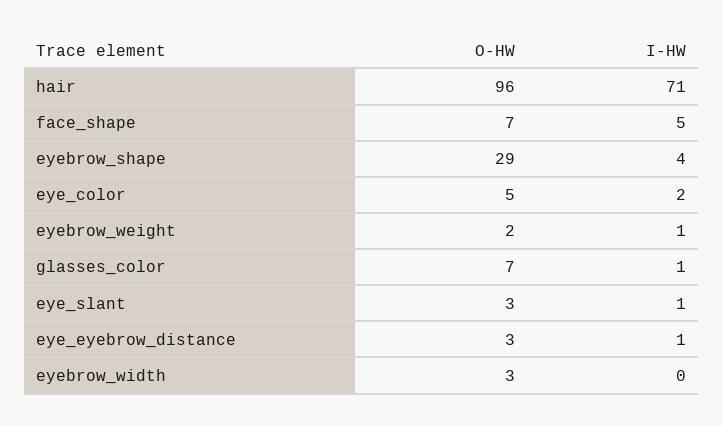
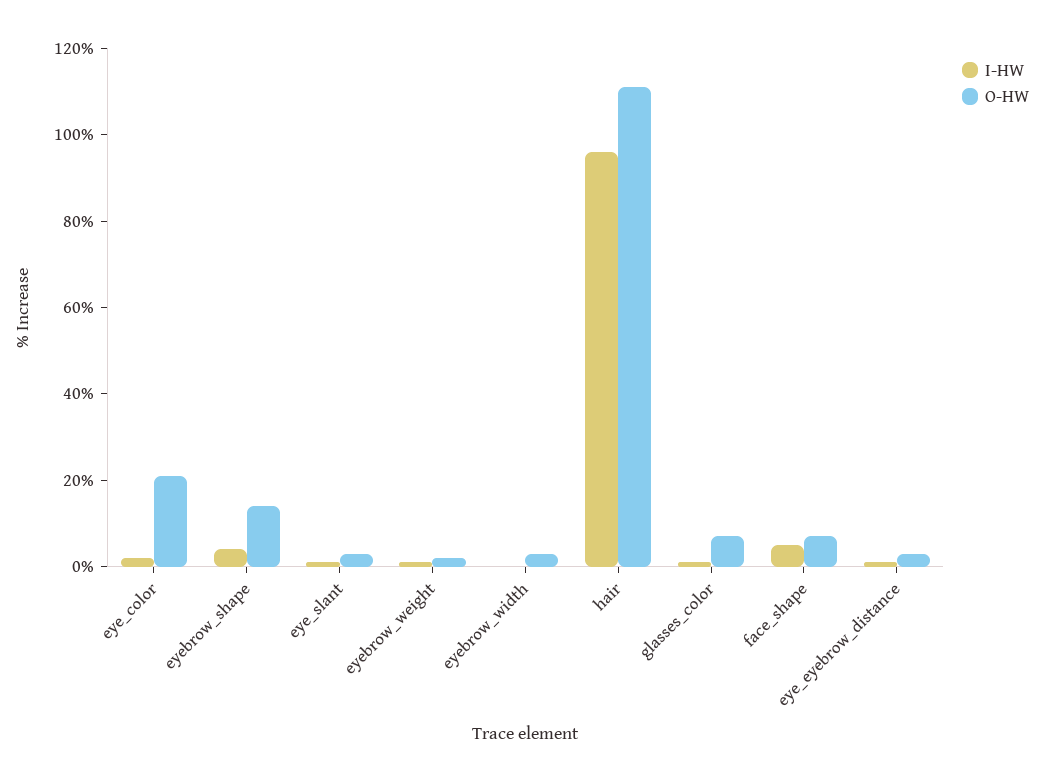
O-HW, hair: 96 -> 110
I-HW, hair: 71 -> 95
O-HW, eyebrow_shape: 29 -> 15
O-HW, eye_color: 5 -> 20

